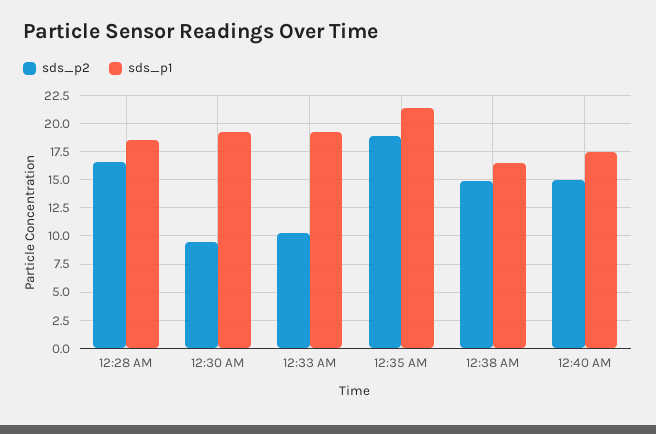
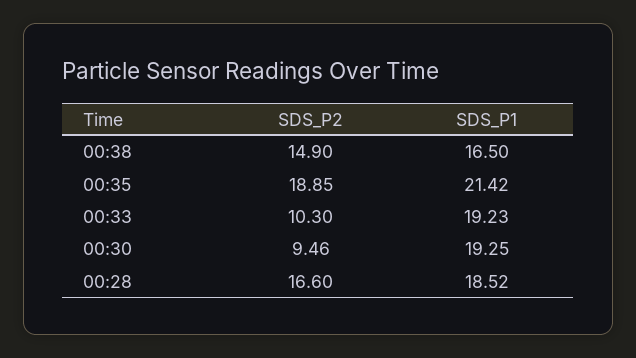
sds_p2, 12:40 AM: 15 -> none
sds_p1, 12:40 AM: 17.5 -> none

